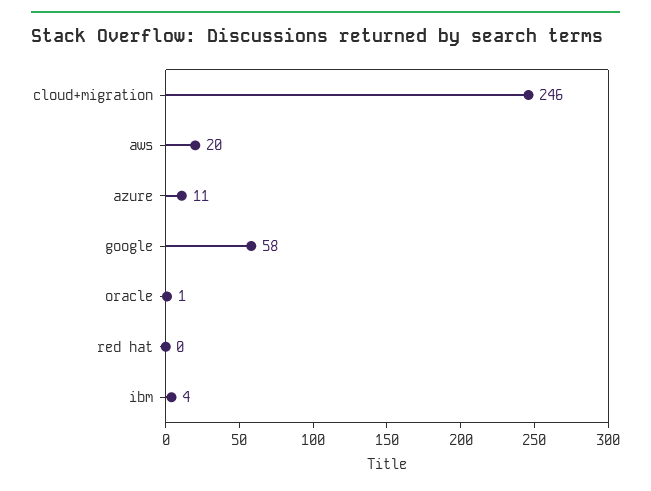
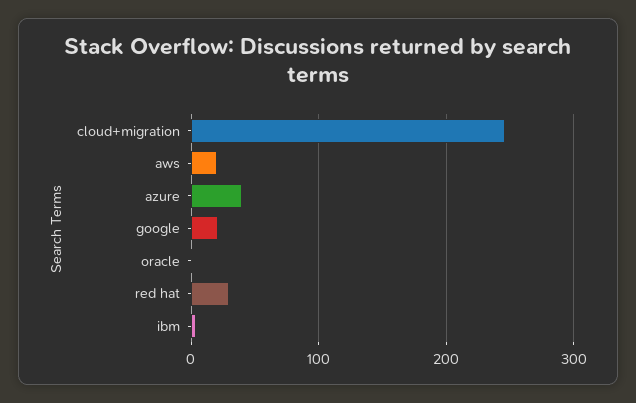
azure: 11 -> 40
google: 58 -> 20
red hat: 0 -> 30

